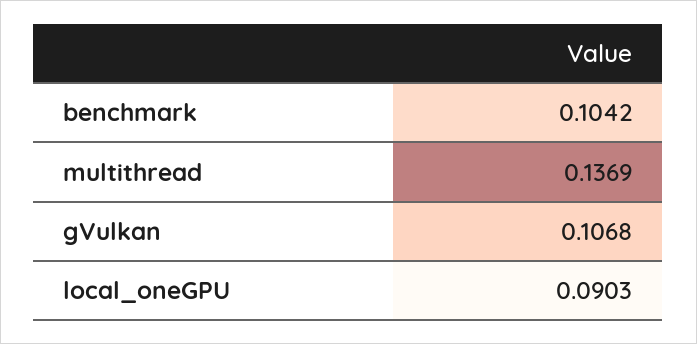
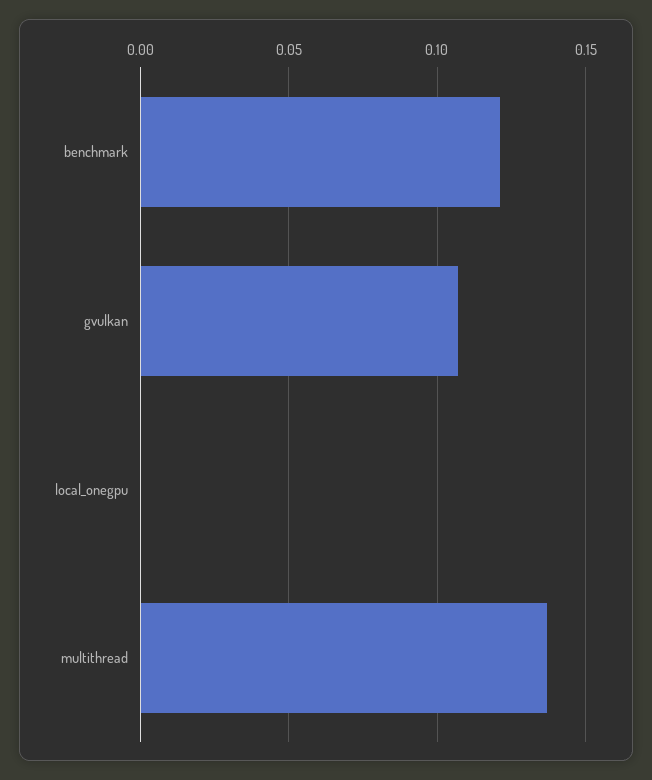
benchmark: 0.1042 -> 0.12
local_oneGPU: 0.0903 -> 0

